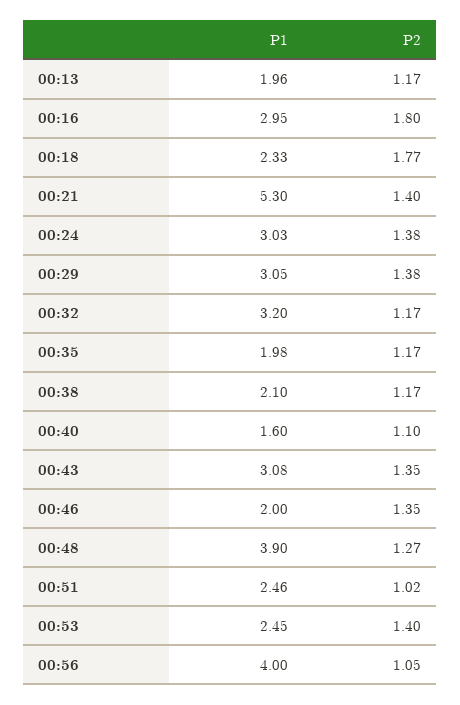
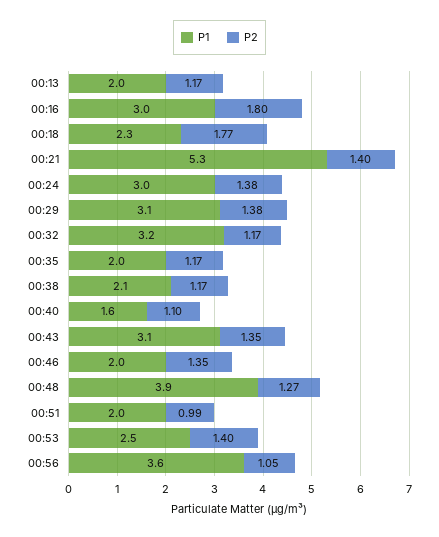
P1, 00:51: 2.46 -> 2
P2, 00:51: 1.02 -> 0.99
P1, 00:56: 4 -> 3.6

